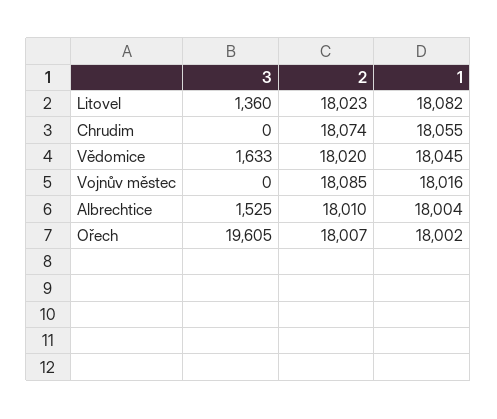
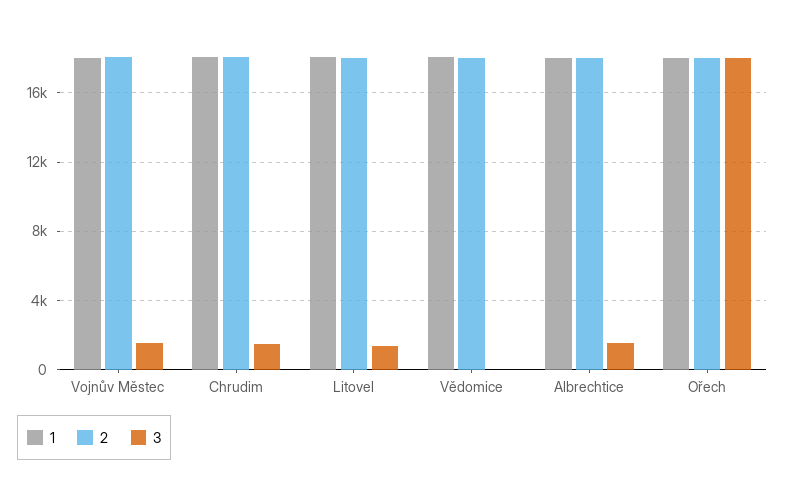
3, Chrudim: 0 -> 1500
3, Vědomice: 1633 -> 0
3, Vojnův městec: 0 -> 1500
3, Ořech: 19605 -> 18000

